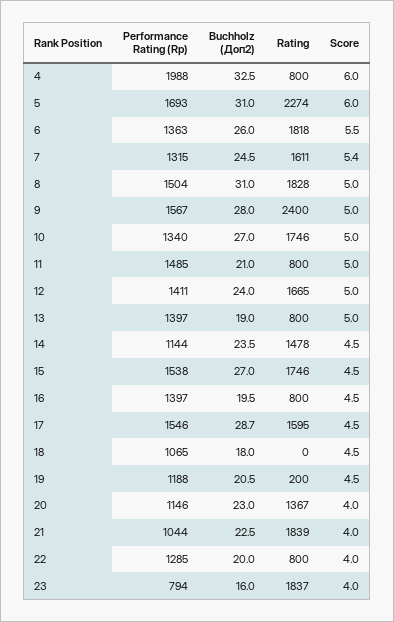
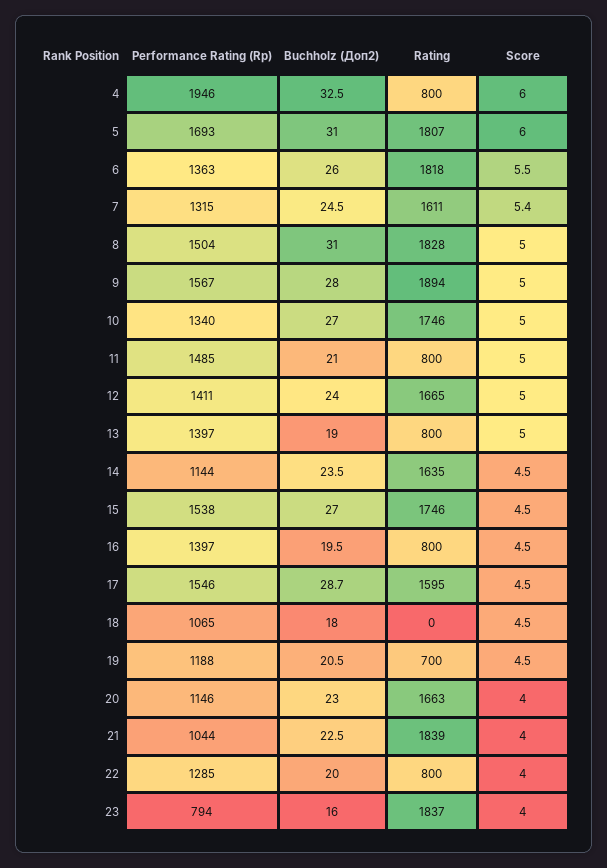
Performance Rating (Rp), 4: 1988 -> 1946
Rating, 5: 2274 -> 1807
Rating, 9: 2400 -> 1894
Rating, 14: 1478 -> 1635
Rating, 19: 200 -> 700
Rating, 20: 1367 -> 1663

